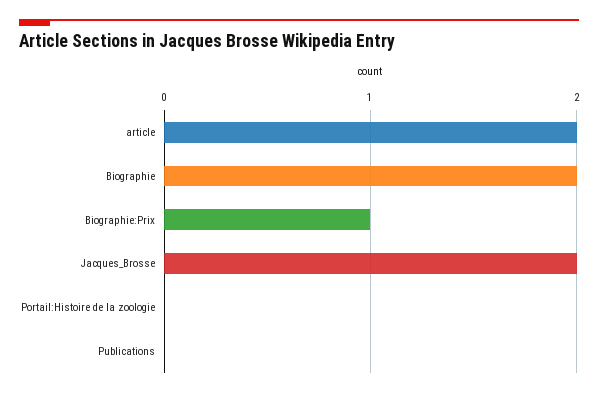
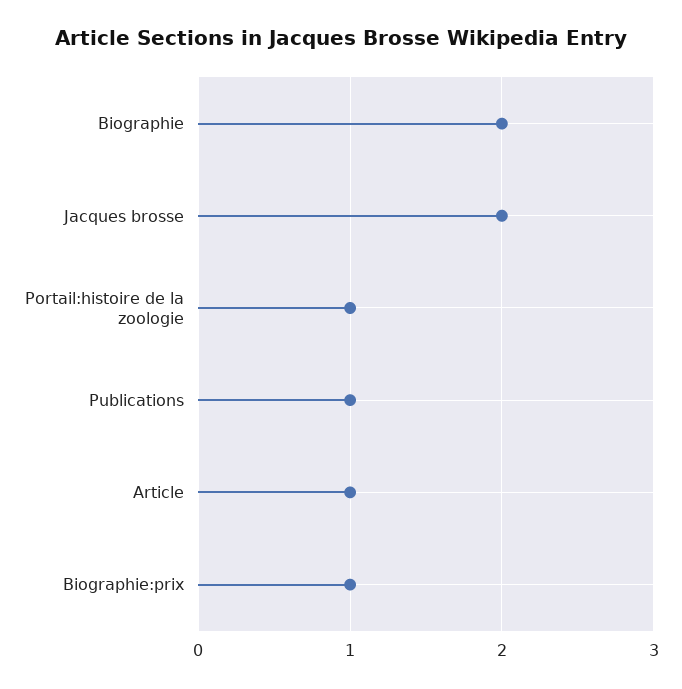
article: 2 -> 1
Portail:Histoire de la zoologie: 0 -> 1
Publications: 0 -> 1

